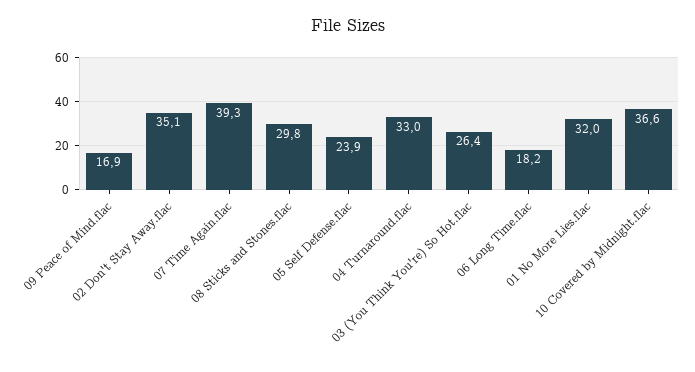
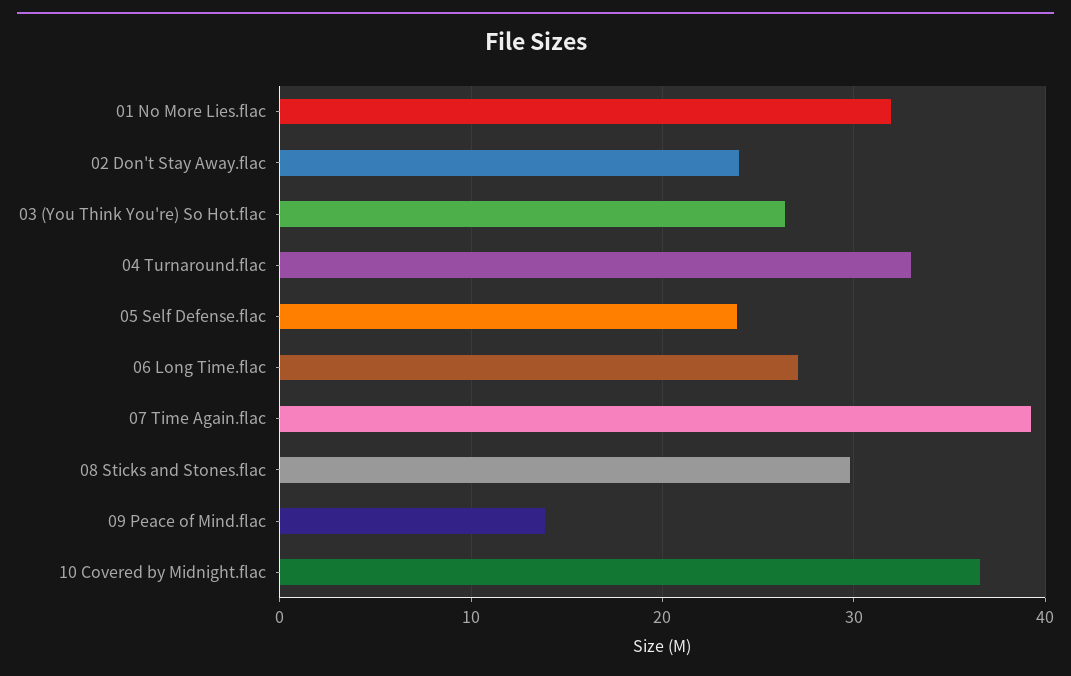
09 Peace of Mind.flac: 16.9 -> 14
02 Don't Stay Away.flac: 35.1 -> 24
06 Long Time.flac: 18.2 -> 27

